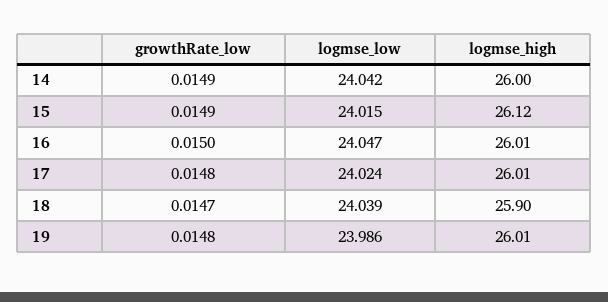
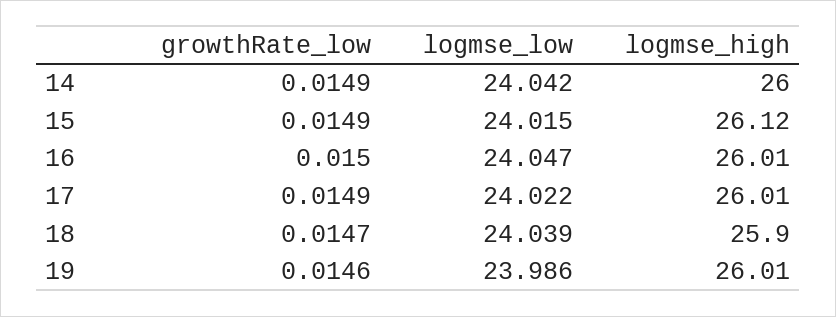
growthRate_low, 17: 0.0148 -> 0.0149
logmse_low, 17: 24.024 -> 24.022
growthRate_low, 19: 0.0148 -> 0.0146

